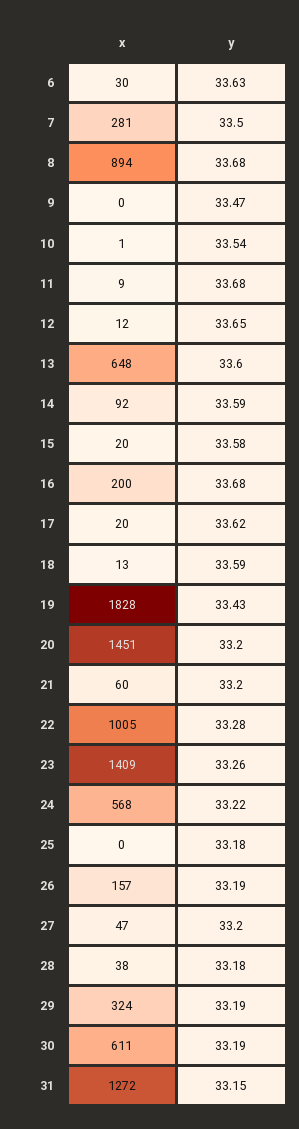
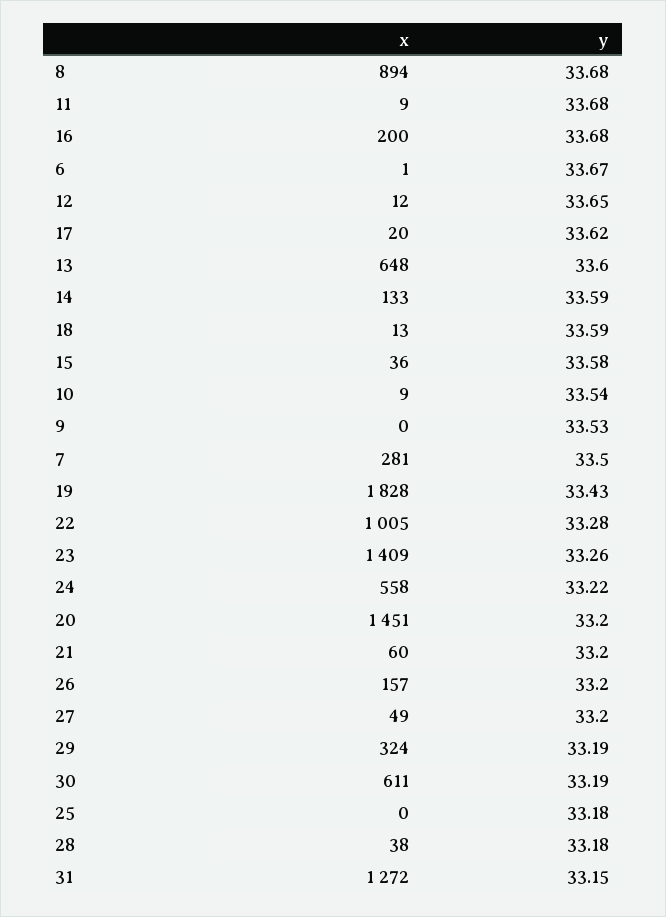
x, 6: 30 -> 1
y, 6: 33.63 -> 33.67
y, 9: 33.47 -> 33.53
x, 10: 1 -> 9
x, 14: 92 -> 133
x, 15: 20 -> 36
x, 24: 568 -> 558
y, 26: 33.19 -> 33.2
x, 27: 47 -> 49

